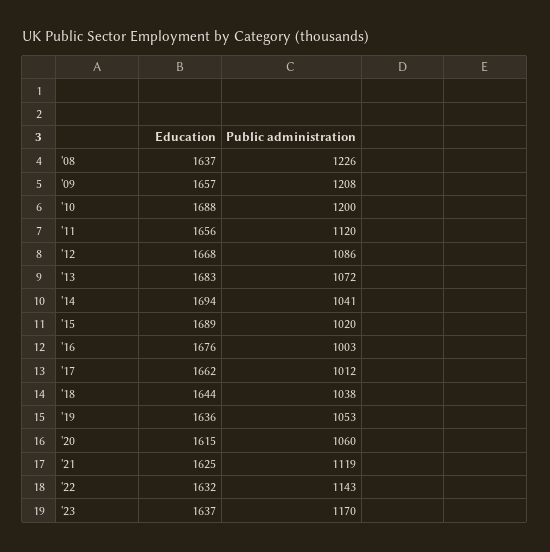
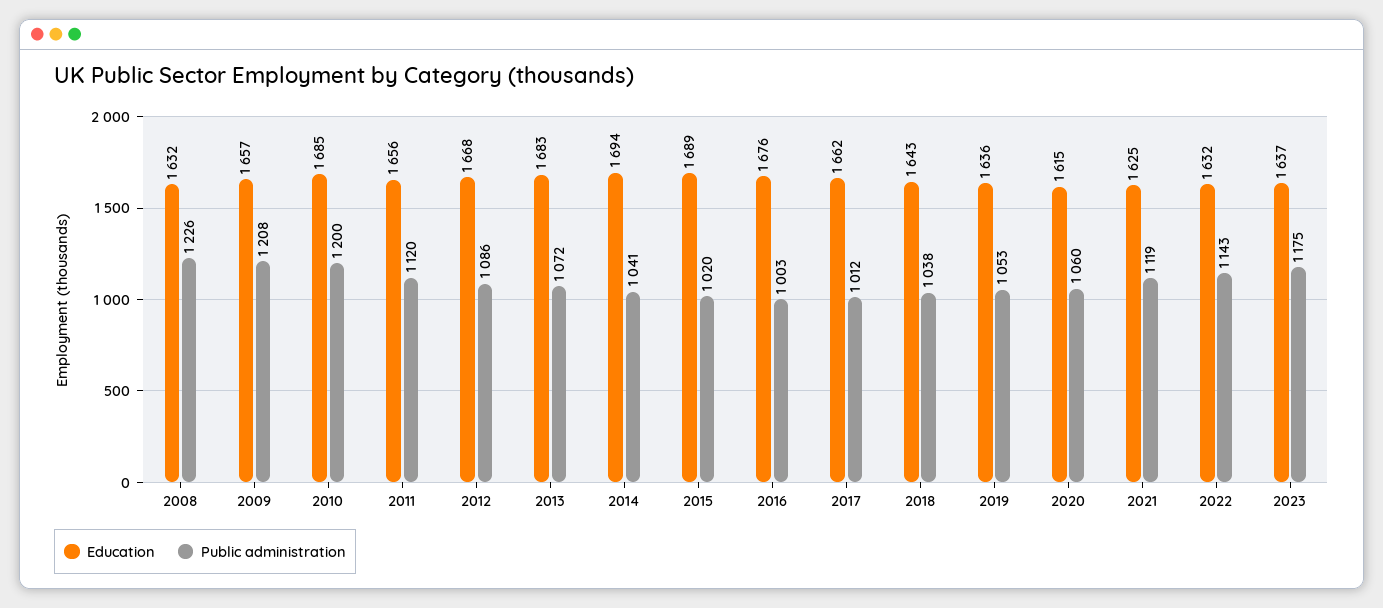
Education, '08: 1637 -> 1632
Education, '10: 1688 -> 1685
Education, '18: 1644 -> 1643
Public administration, '23: 1170 -> 1175

